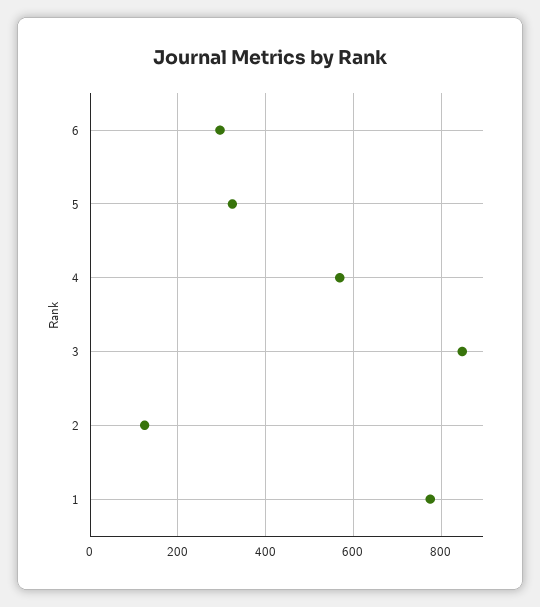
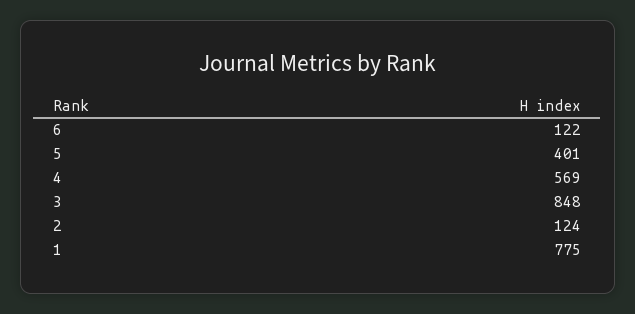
6: 300 -> 122
5: 320 -> 401

